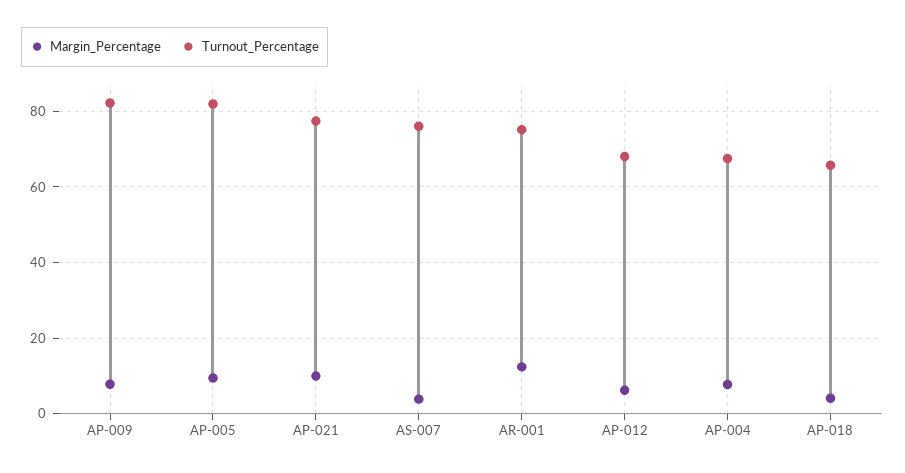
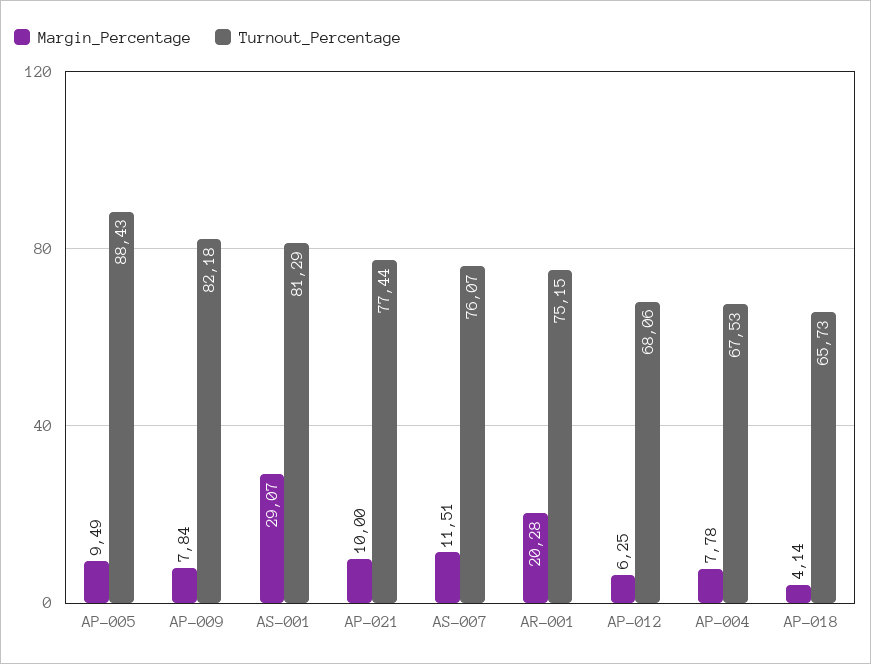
Turnout_Percentage, AP-005: 82 -> 88.43
Margin_Percentage, AS-007: 4 -> 11.51
Margin_Percentage, AR-001: 12 -> 20.28
Margin_Percentage, AS-001: none -> 29.07
Turnout_Percentage, AS-001: none -> 81.29

